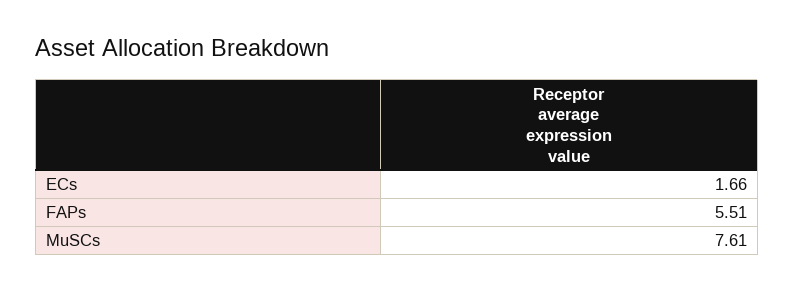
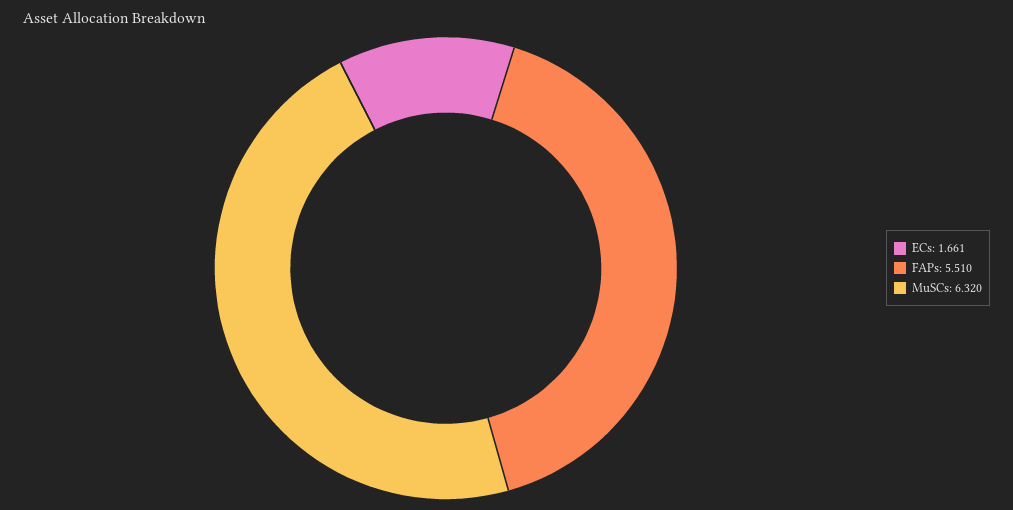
MuSCs: 7.61 -> 6.32

